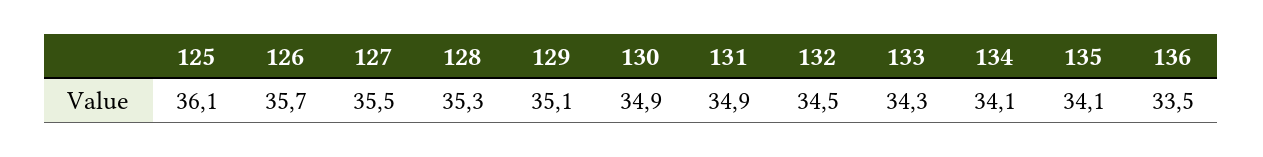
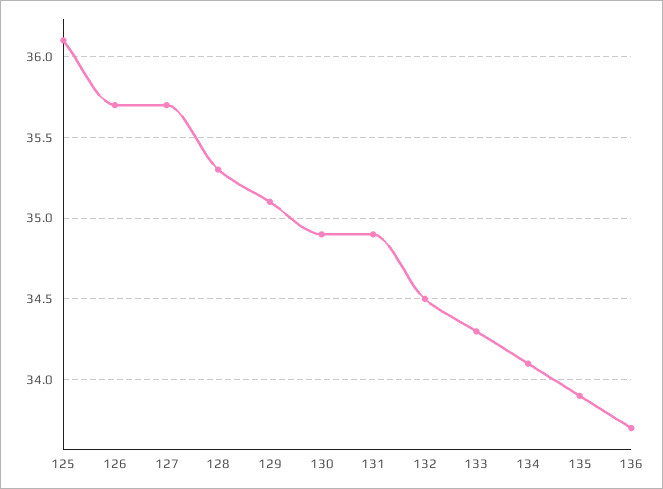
127: 35.5 -> 35.7
135: 34.1 -> 33.9
136: 33.5 -> 33.7

